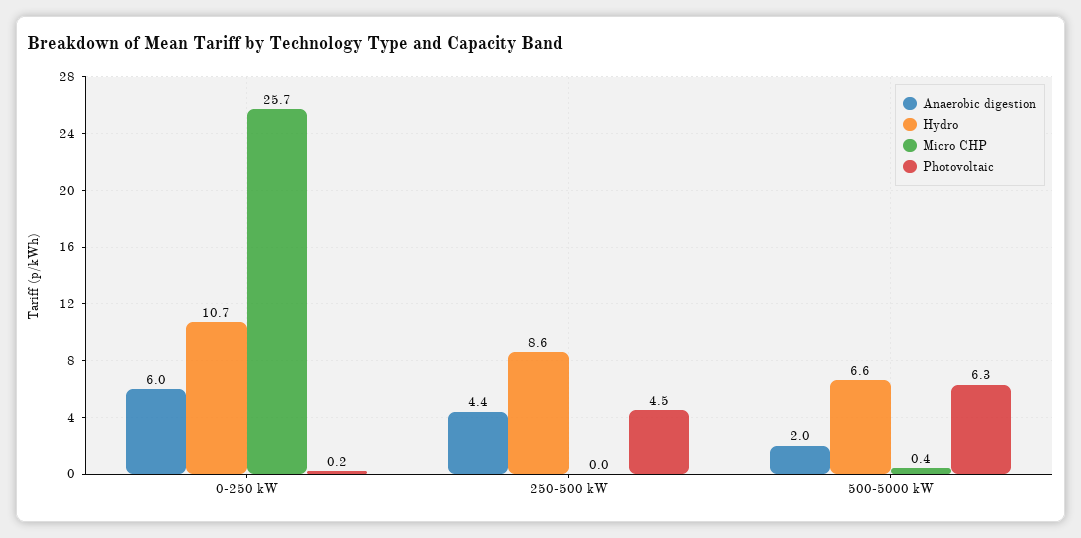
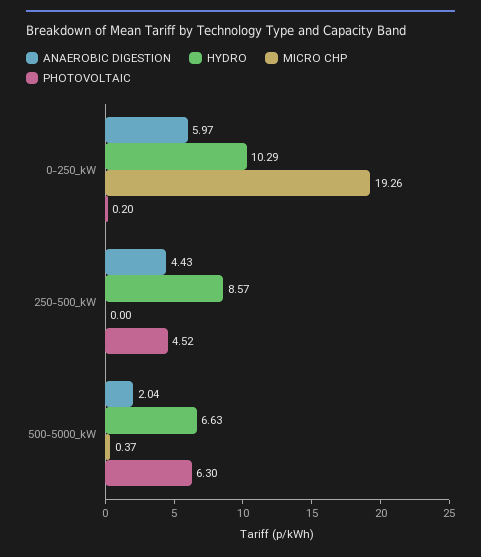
Hydro, 0-250 kW: 10.7 -> 10.29
Micro CHP, 0-250 kW: 25.7 -> 19.26

